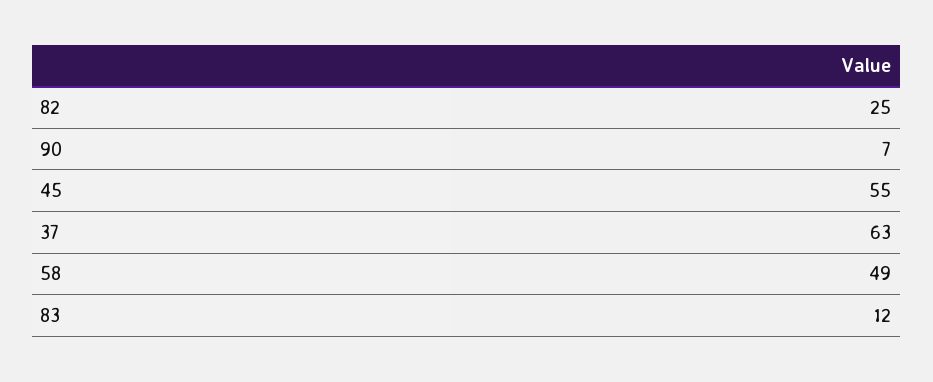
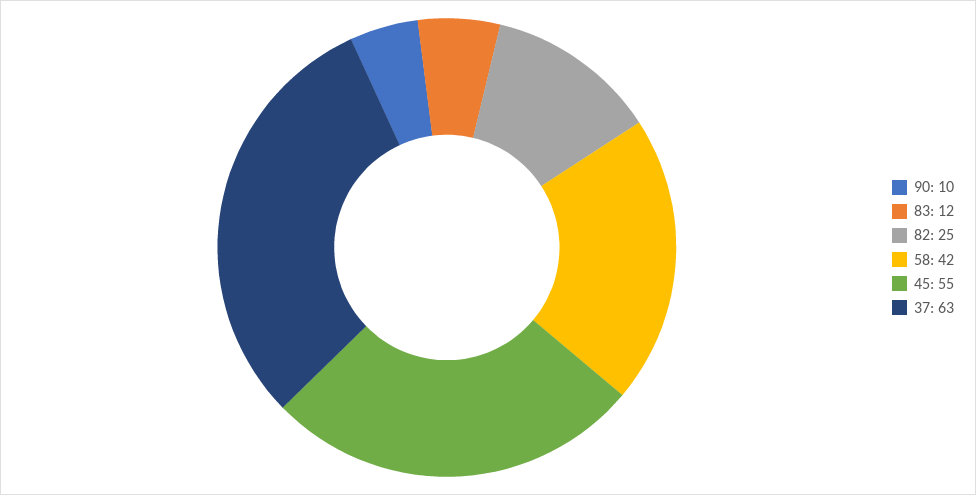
90: 7 -> 10
58: 49 -> 42

